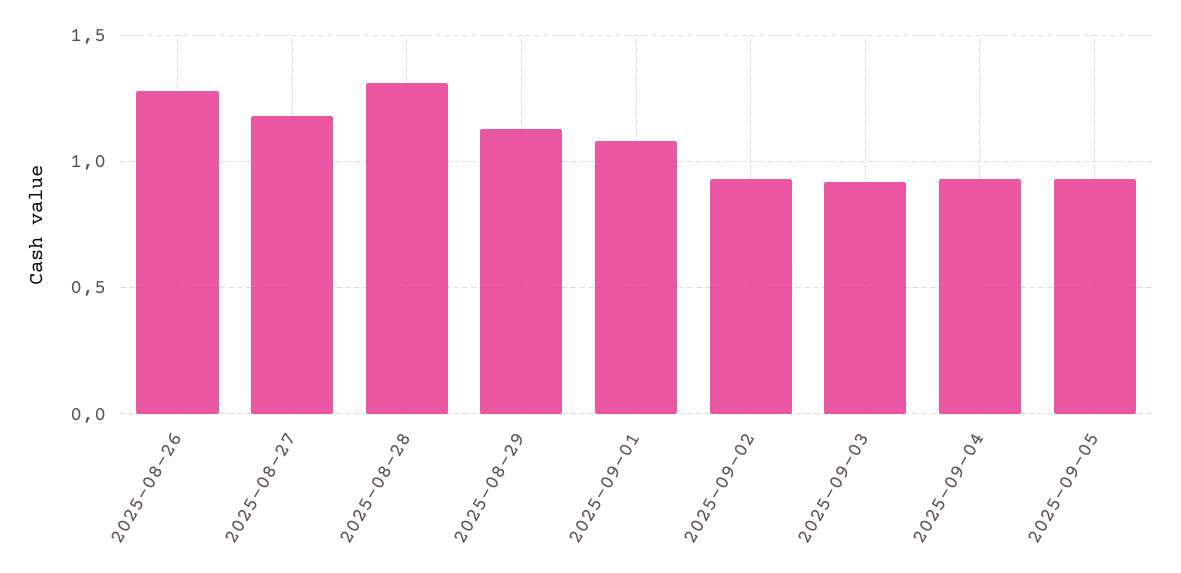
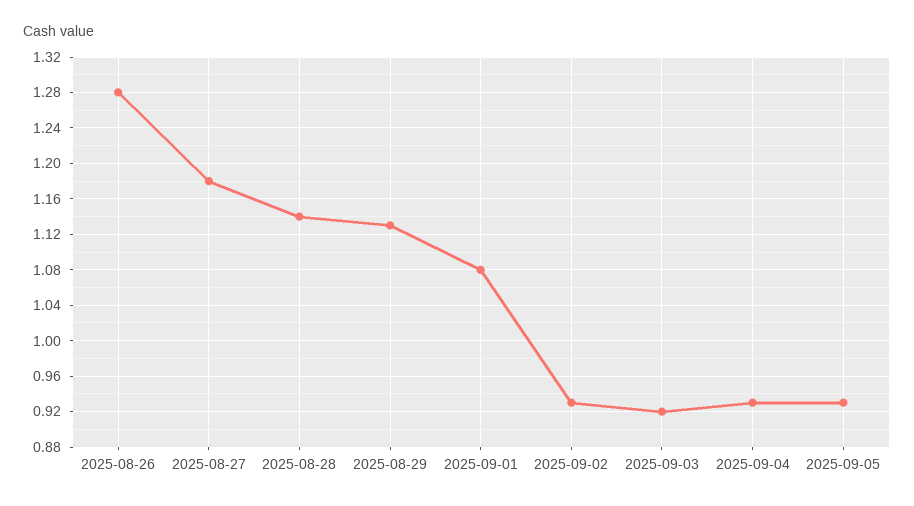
2025-08-28: 1.3 -> 1.14

